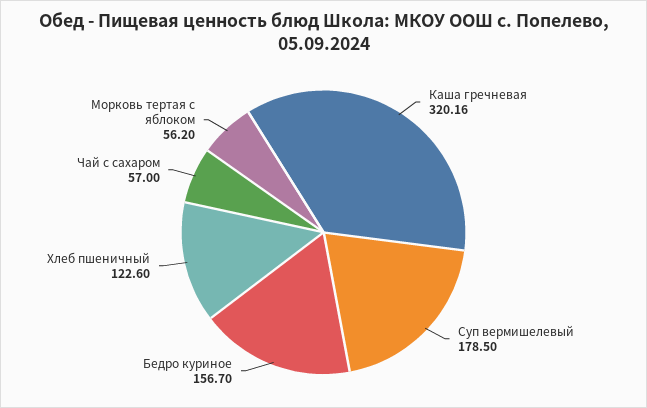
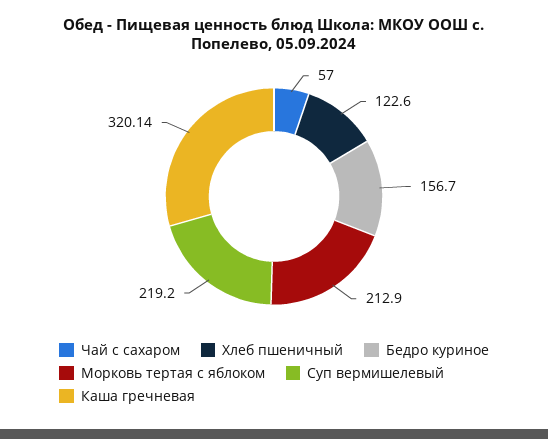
Каша гречневая: 320.16 -> 320.14
Суп вермишелевый: 178.5 -> 219.2
Морковь тертая с яблоком: 56.2 -> 212.9

